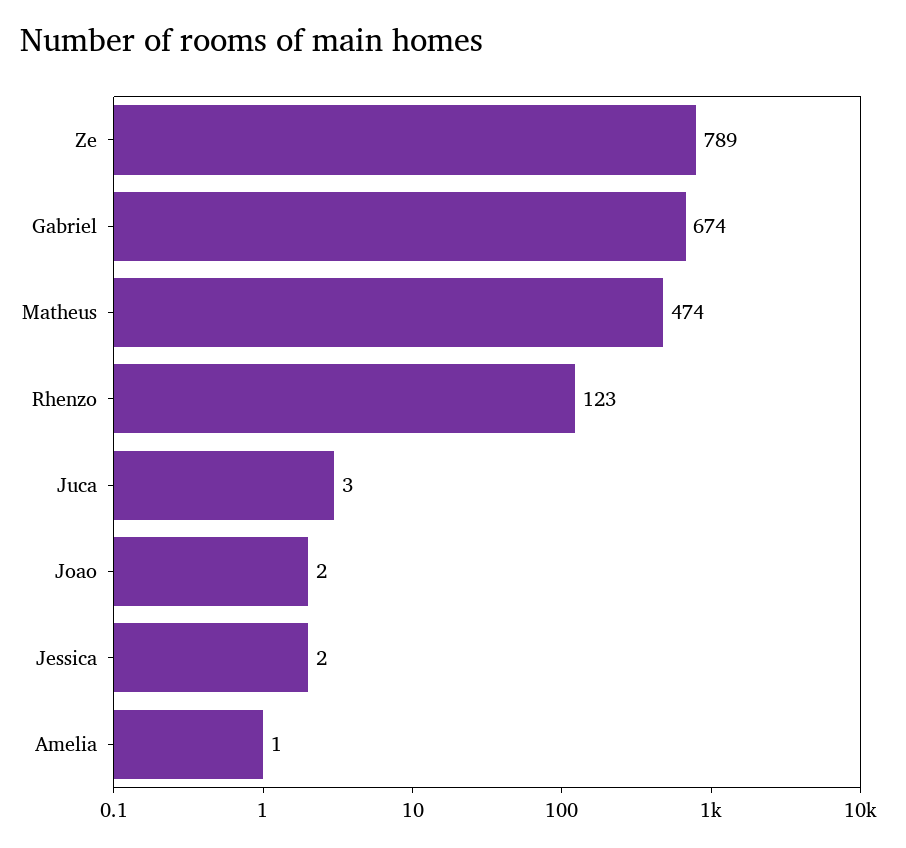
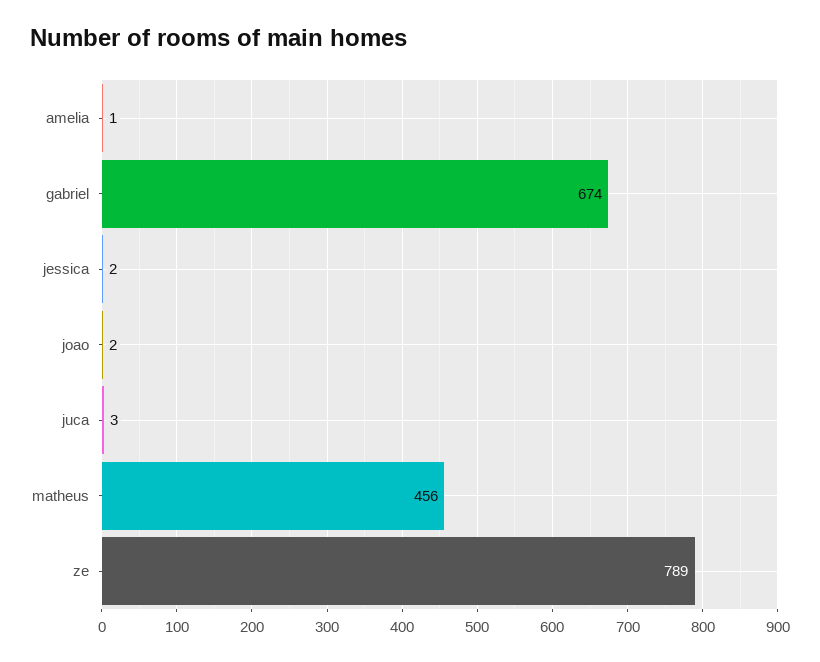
Matheus: 474 -> 456
Rhenzo: 123 -> none

